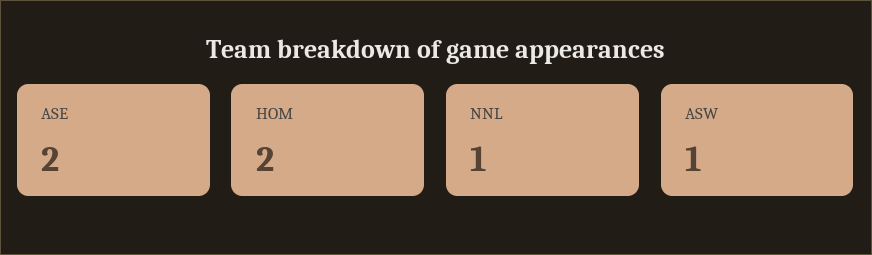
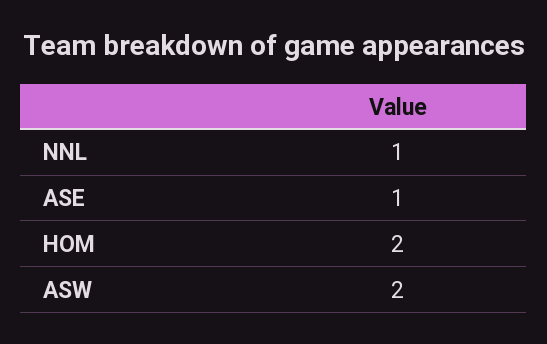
ASE: 2 -> 1
ASW: 1 -> 2

